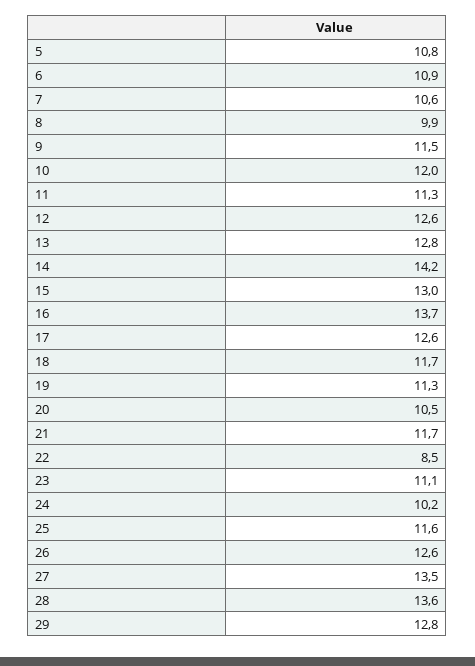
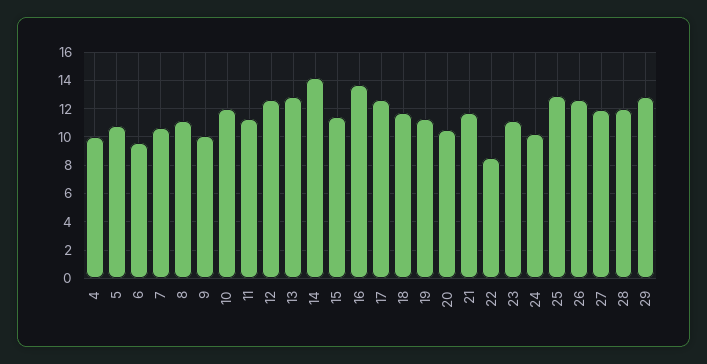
6: 10.9 -> 9.5
8: 9.9 -> 11
9: 11.5 -> 10
15: 13 -> 11.5
25: 11.6 -> 13
27: 13.5 -> 12
28: 13.6 -> 12
4: none -> 10

